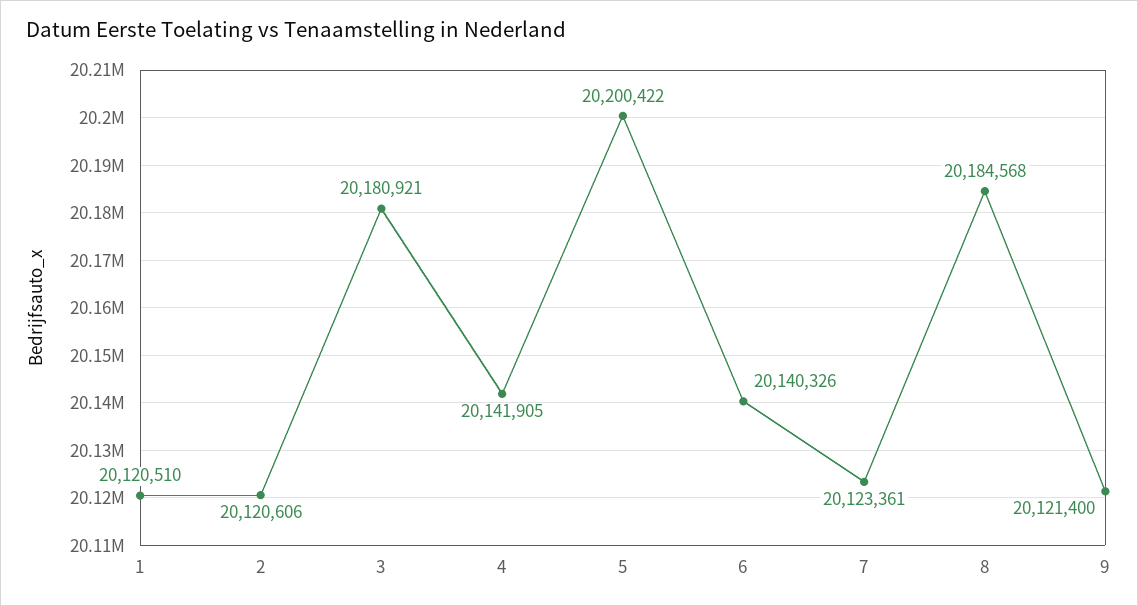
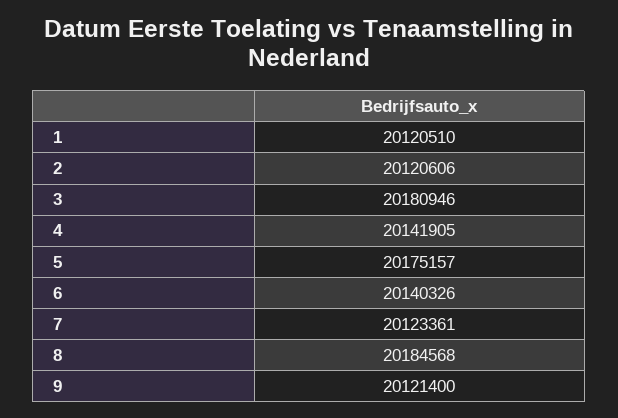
3: 20180921 -> 20180946
5: 20200422 -> 20175157

